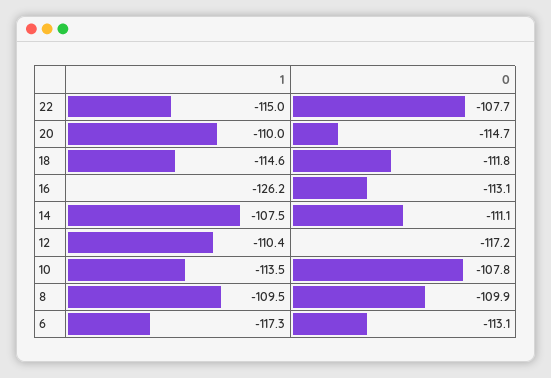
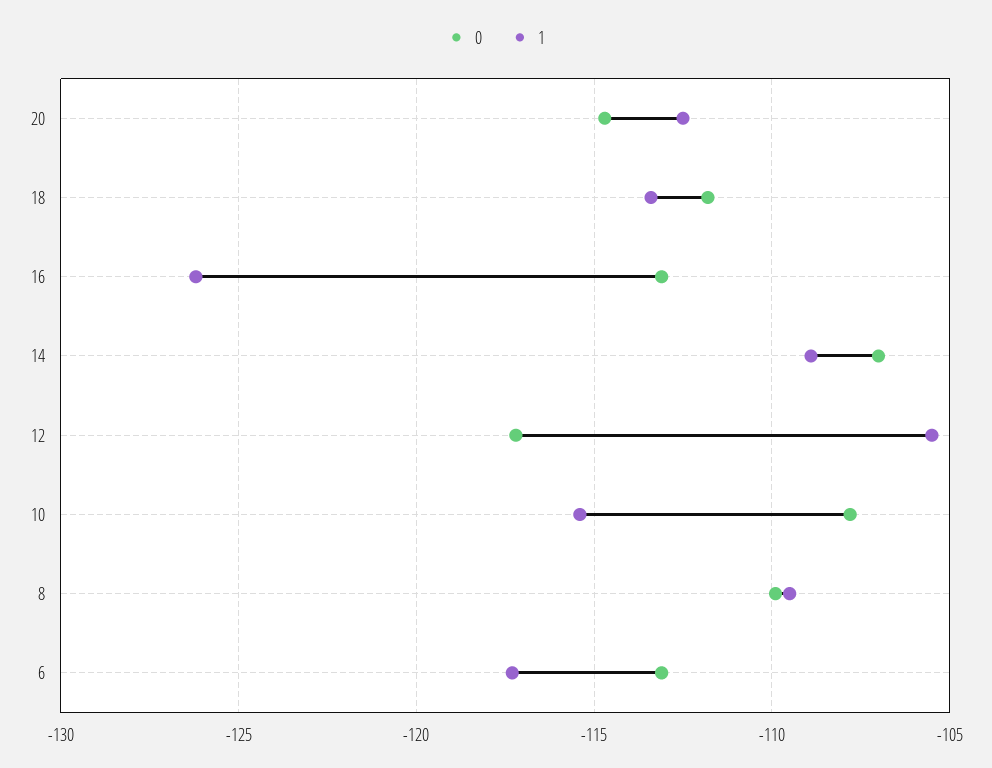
1, 22: -115 -> none
0, 22: -107.7 -> none
1, 20: -110 -> -112.5
1, 18: -114.6 -> -113.5
1, 14: -107.5 -> -109
0, 14: -111.1 -> -107
1, 12: -110.4 -> -105.5
1, 10: -113.5 -> -115.5

